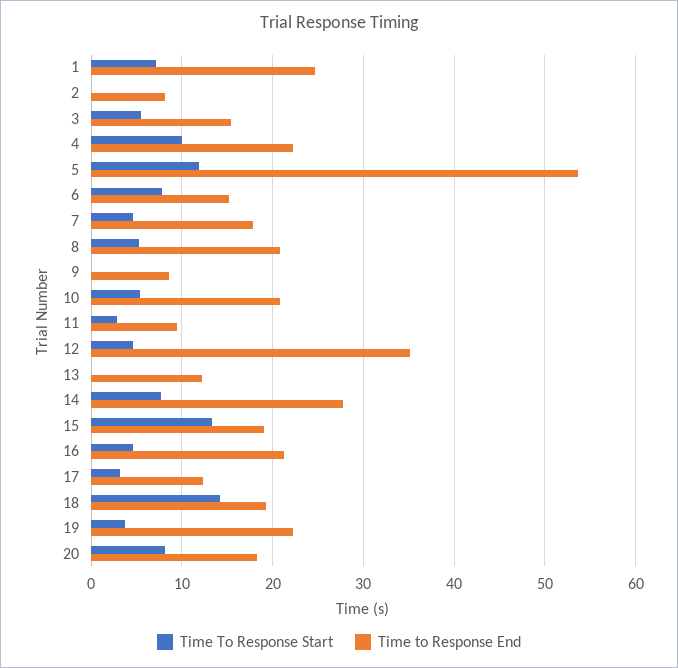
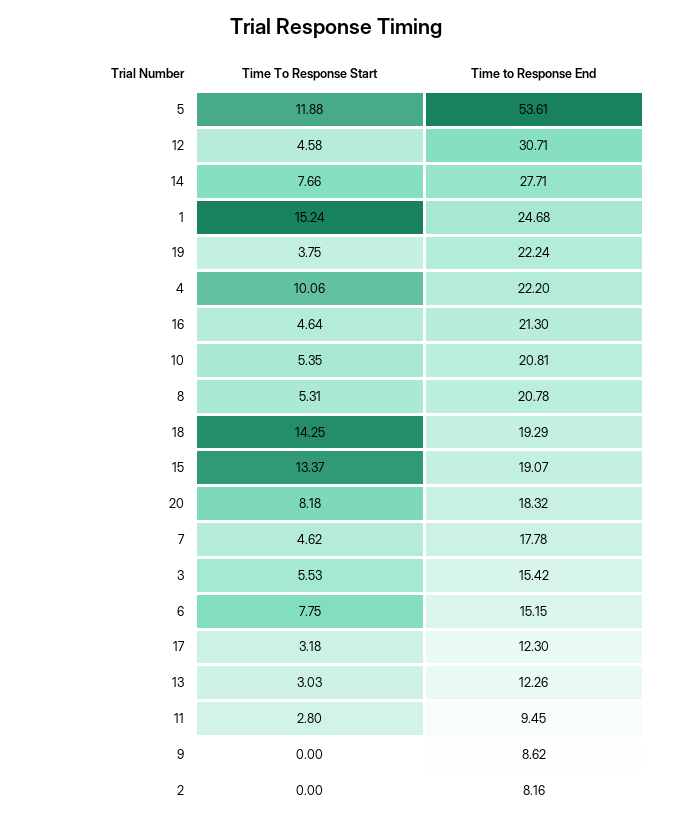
Time To Response Start, 1: 7 -> 15.24
Time to Response End, 12: 35 -> 30.71
Time To Response Start, 13: 0 -> 3.03

